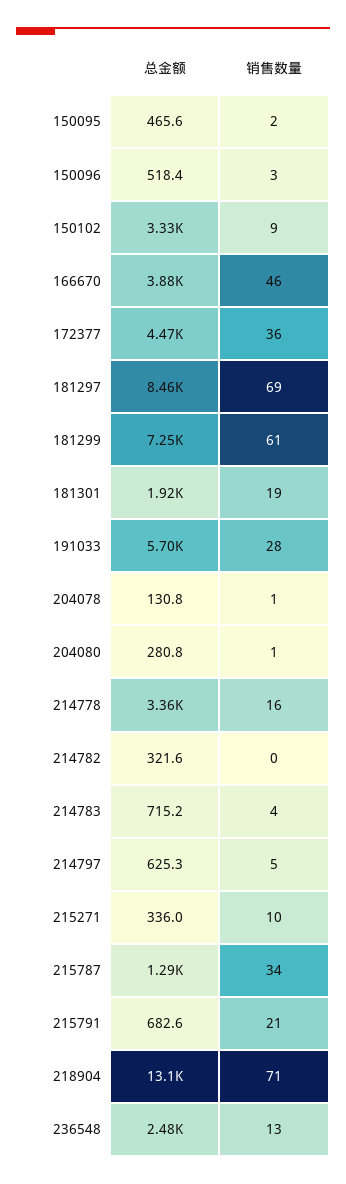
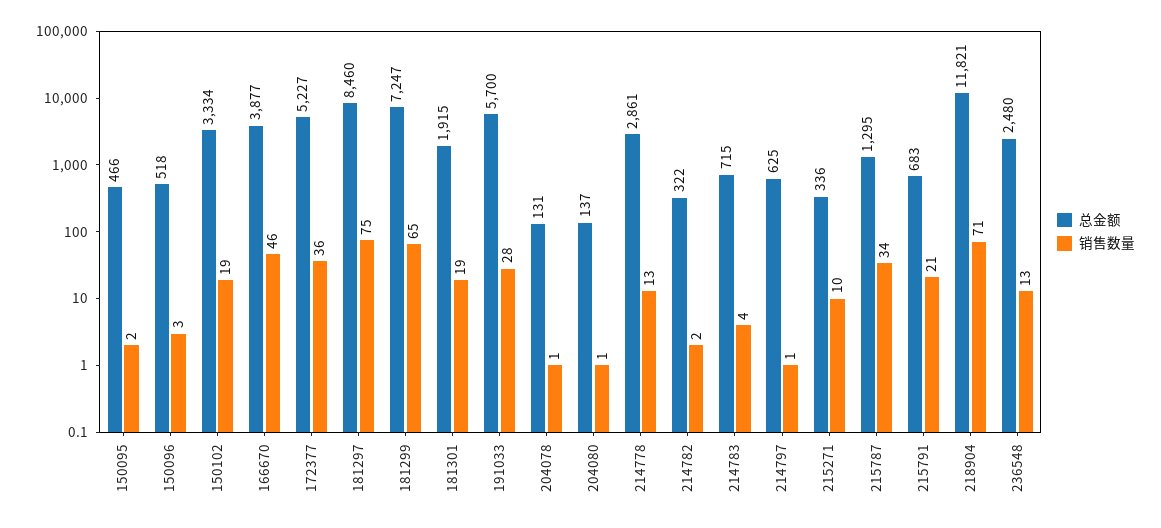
销售数量, 150102: 9 -> 19
总金额, 172377: 4470 -> 5227
销售数量, 181297: 69 -> 75
销售数量, 181299: 61 -> 65
总金额, 204080: 280.8 -> 137
总金额, 214778: 3360 -> 2861
销售数量, 214778: 16 -> 13
销售数量, 214782: 0 -> 2
销售数量, 214797: 5 -> 1
总金额, 218904: 13100 -> 11821

